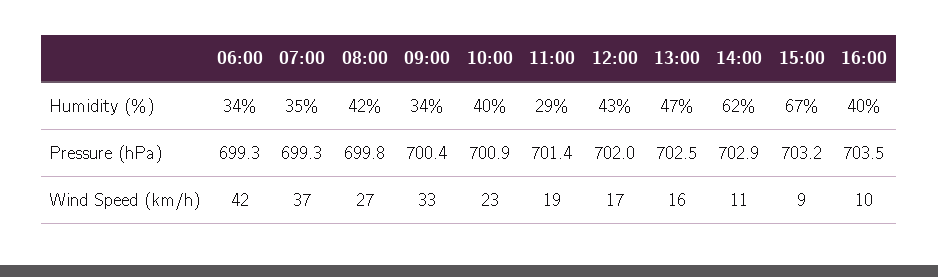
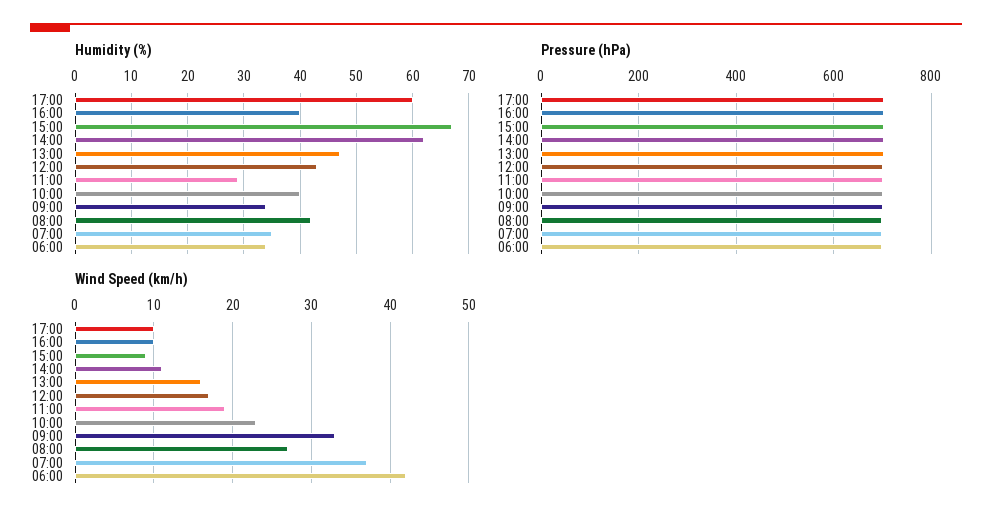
Humidity (%), 17:00: none -> 60
Pressure (hPa), 17:00: none -> 700
Wind Speed (km/h), 17:00: none -> 10

